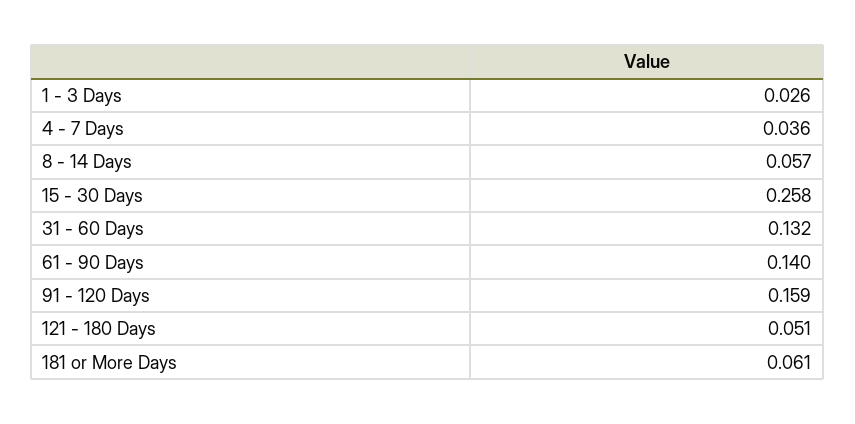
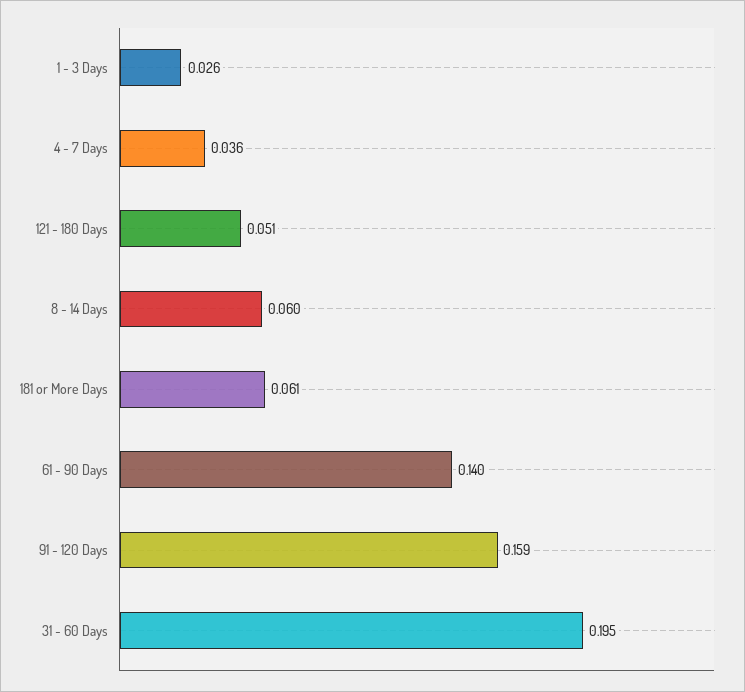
8 - 14 Days: 0.057 -> 0.06
15 - 30 Days: 0.258 -> none
31 - 60 Days: 0.132 -> 0.195

